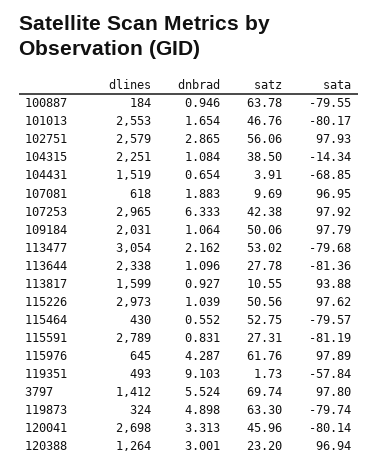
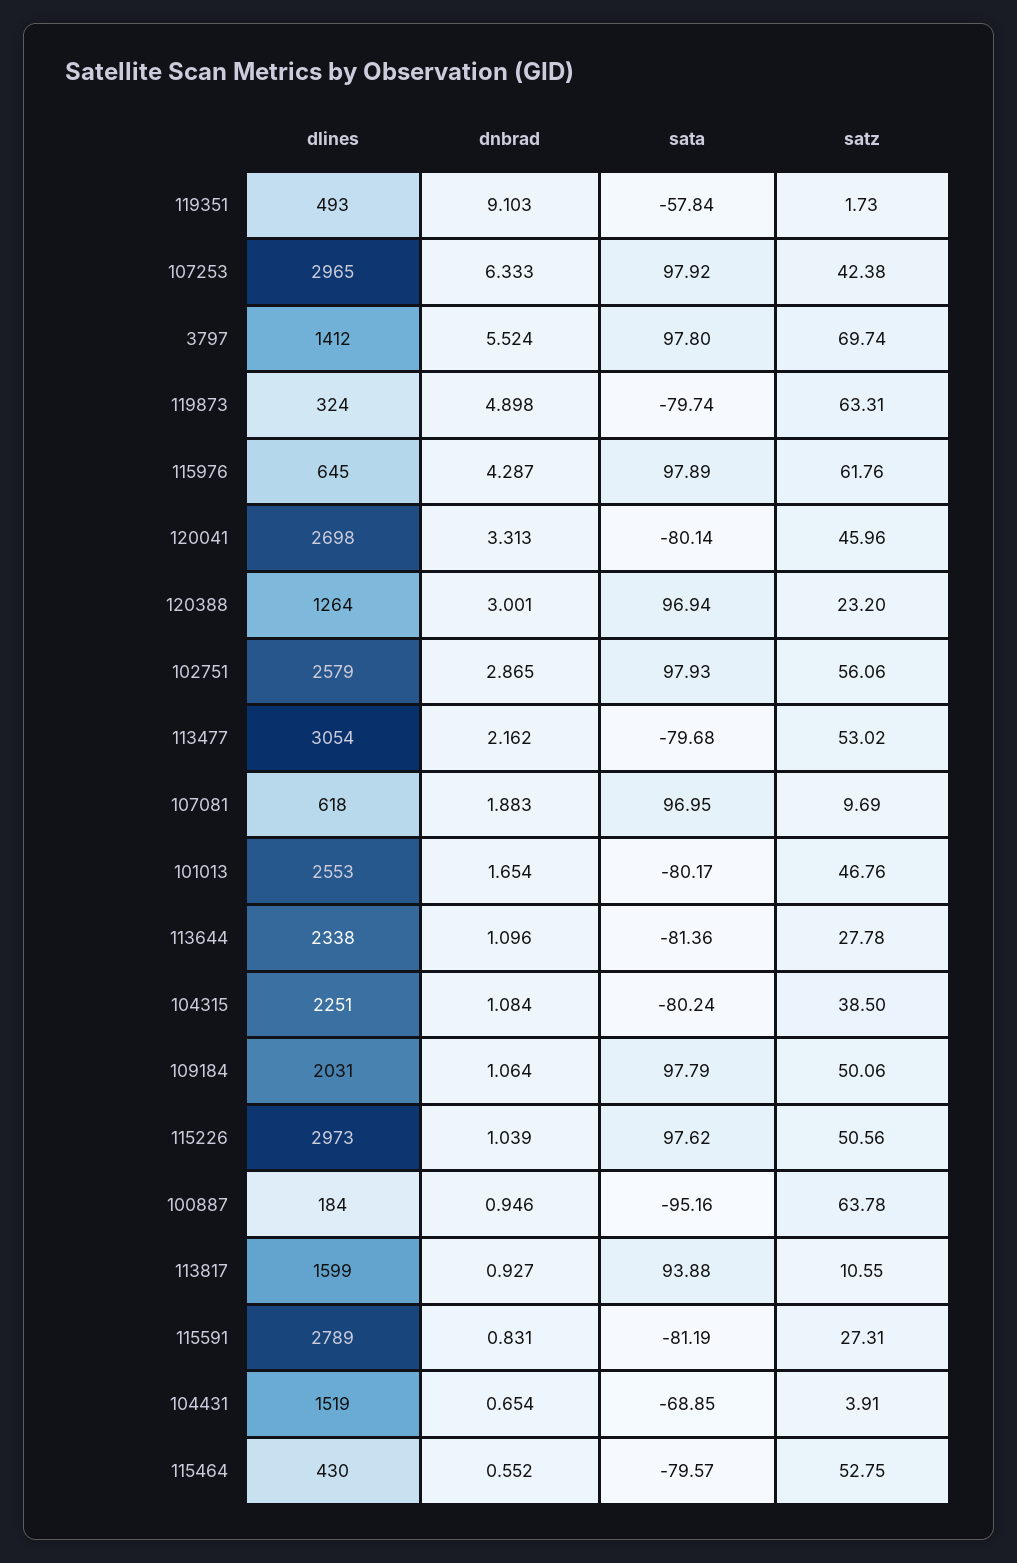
sata, 100887: -79.55 -> -95.16
sata, 104315: -14.34 -> -80.24
satz, 119873: 63.3 -> 63.31

